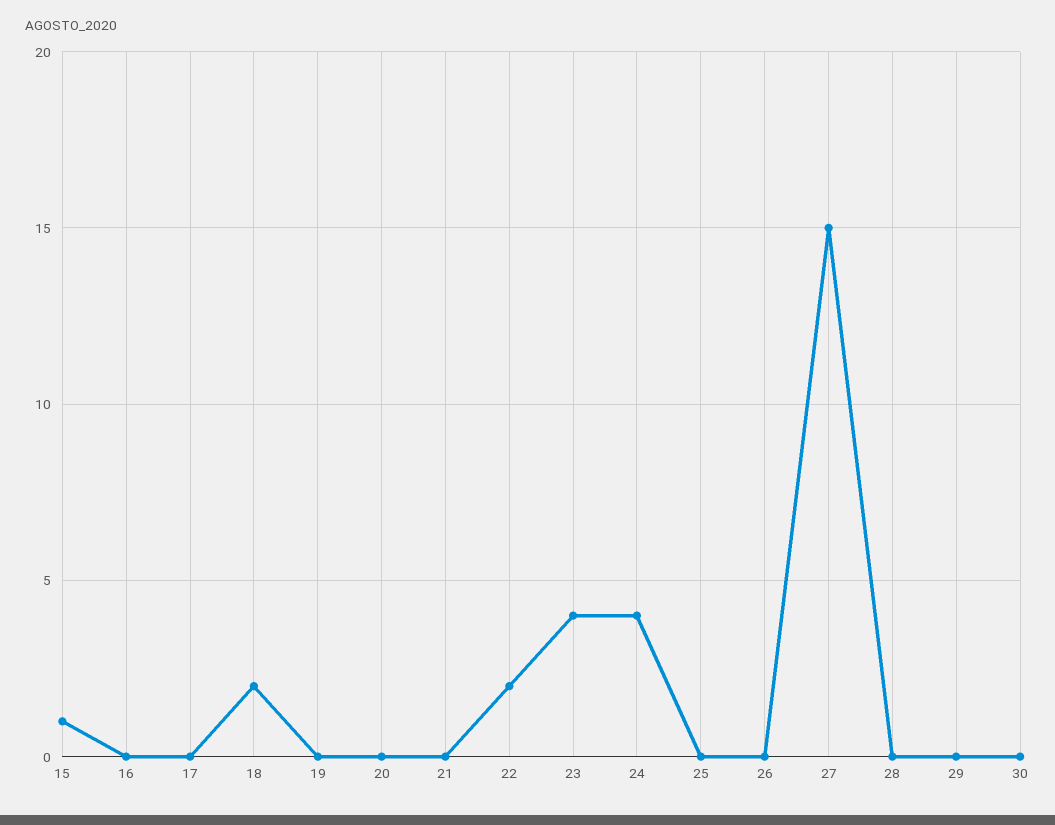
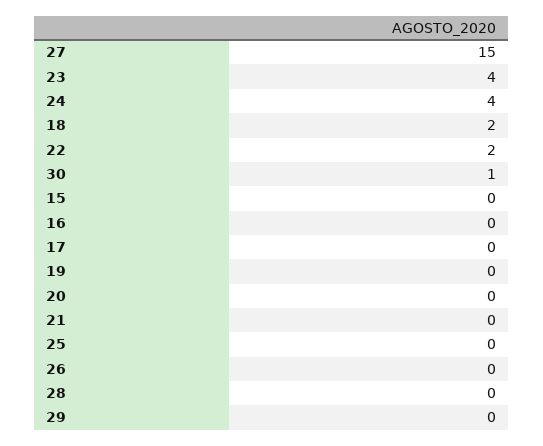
15: 1 -> 0
30: 0 -> 1

